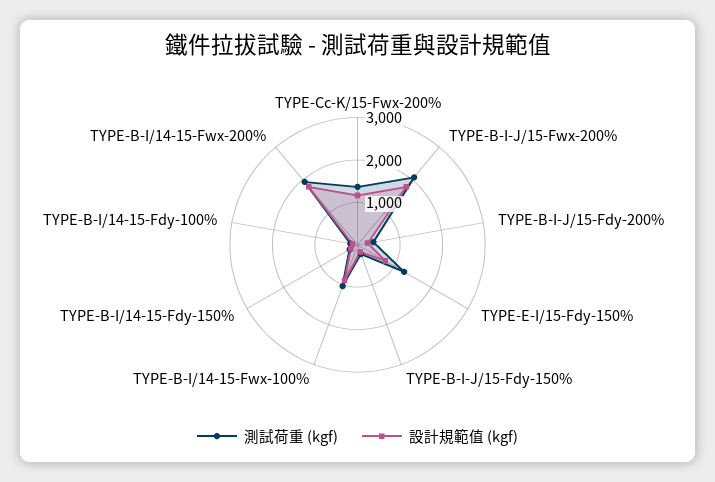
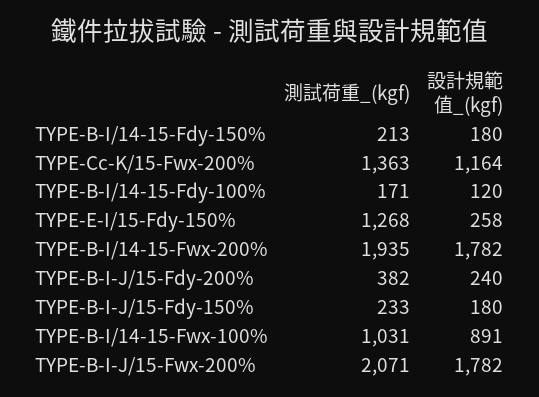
設計規範值 (kgf), TYPE-E-I/15-Fdy-150%: 800 -> 258

